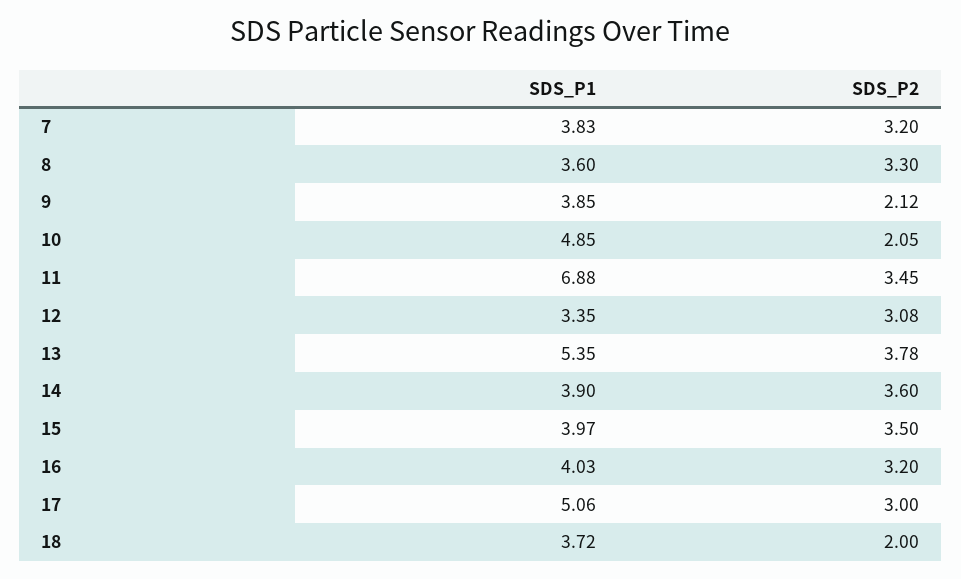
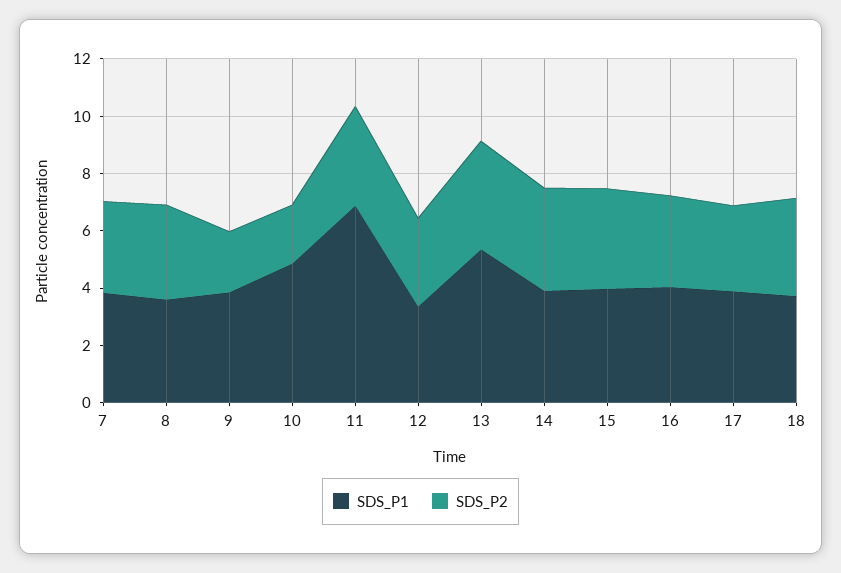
SDS_P1, 17: 5.06 -> 4
SDS_P2, 18: 2 -> 3.5

